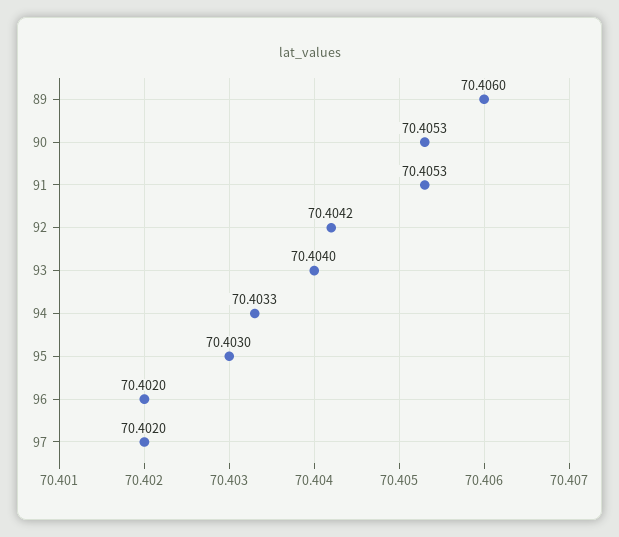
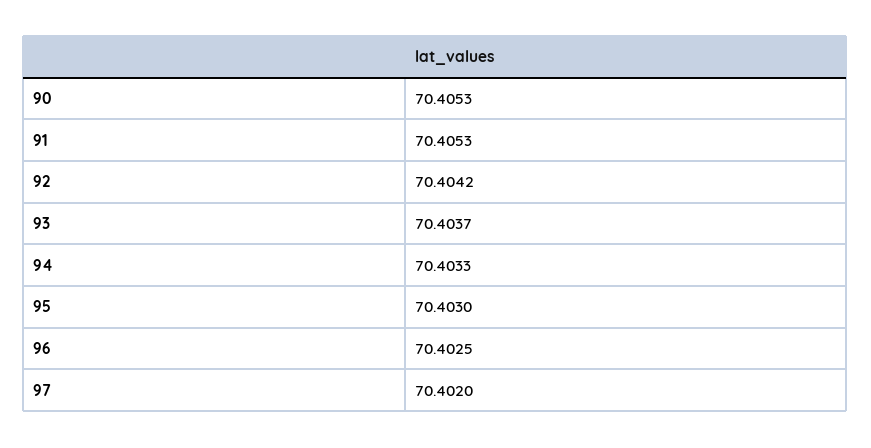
89: 70.406 -> none
93: 70.404 -> 70.4037
96: 70.402 -> 70.4025

